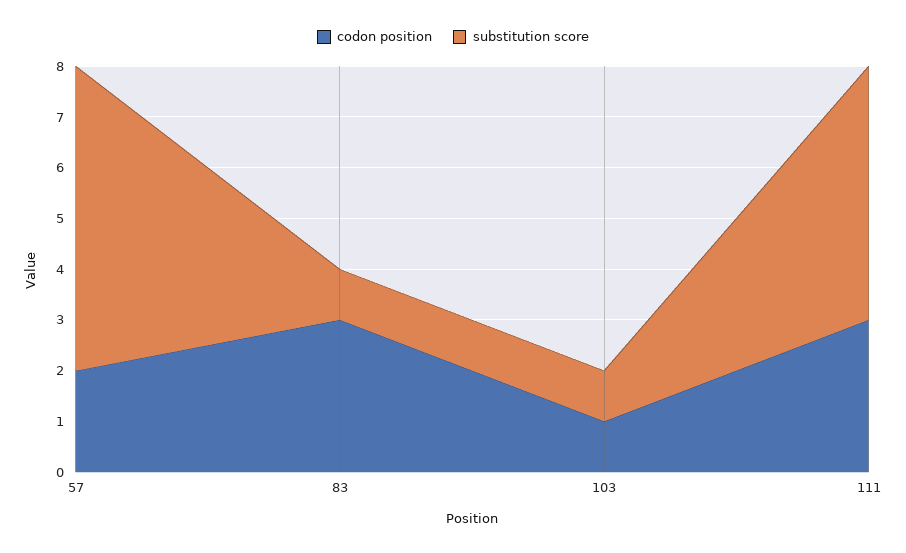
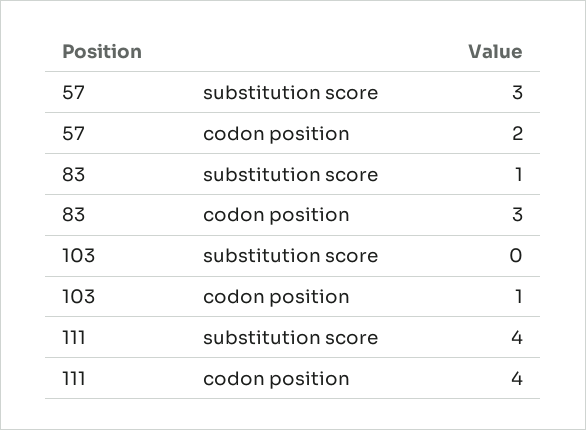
substitution score, 57: 6 -> 3
substitution score, 103: 1 -> 0
codon position, 111: 3 -> 4
substitution score, 111: 5 -> 4

